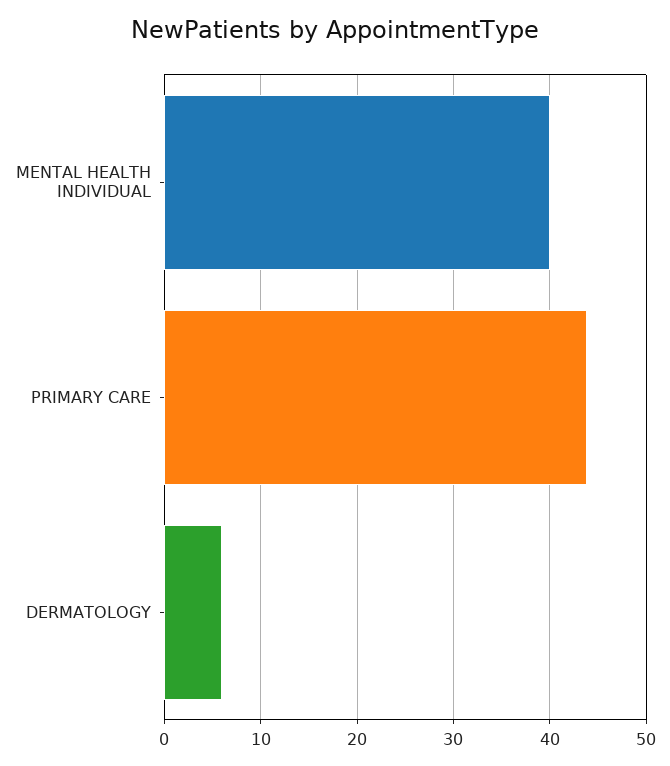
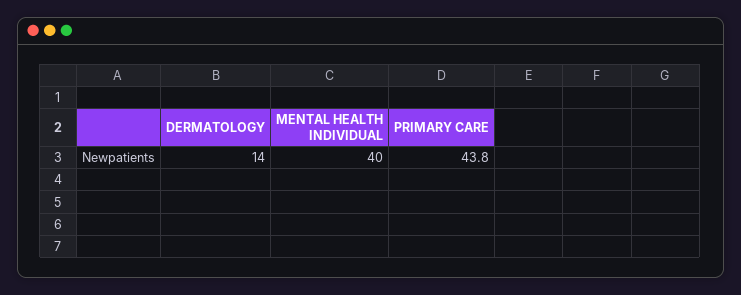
DERMATOLOGY: 6 -> 14

